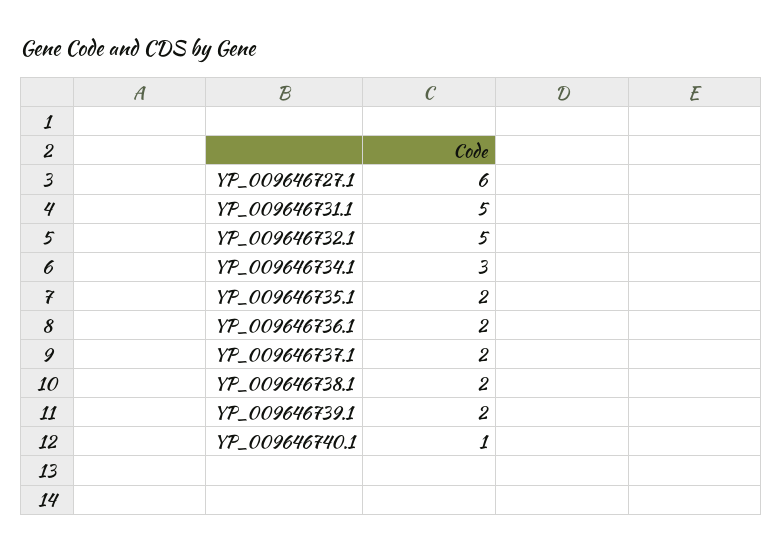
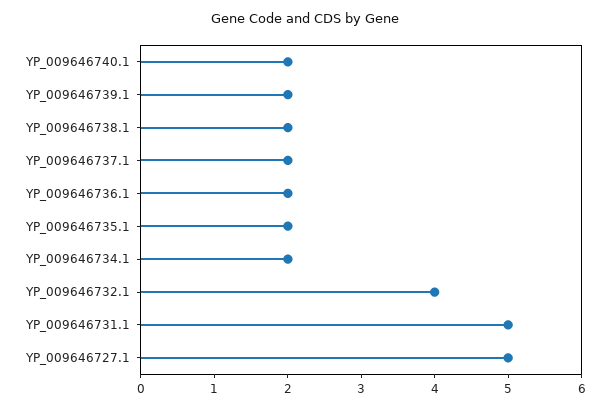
YP_009646727.1: 6 -> 5
YP_009646732.1: 5 -> 4
YP_009646734.1: 3 -> 2
YP_009646740.1: 1 -> 2

